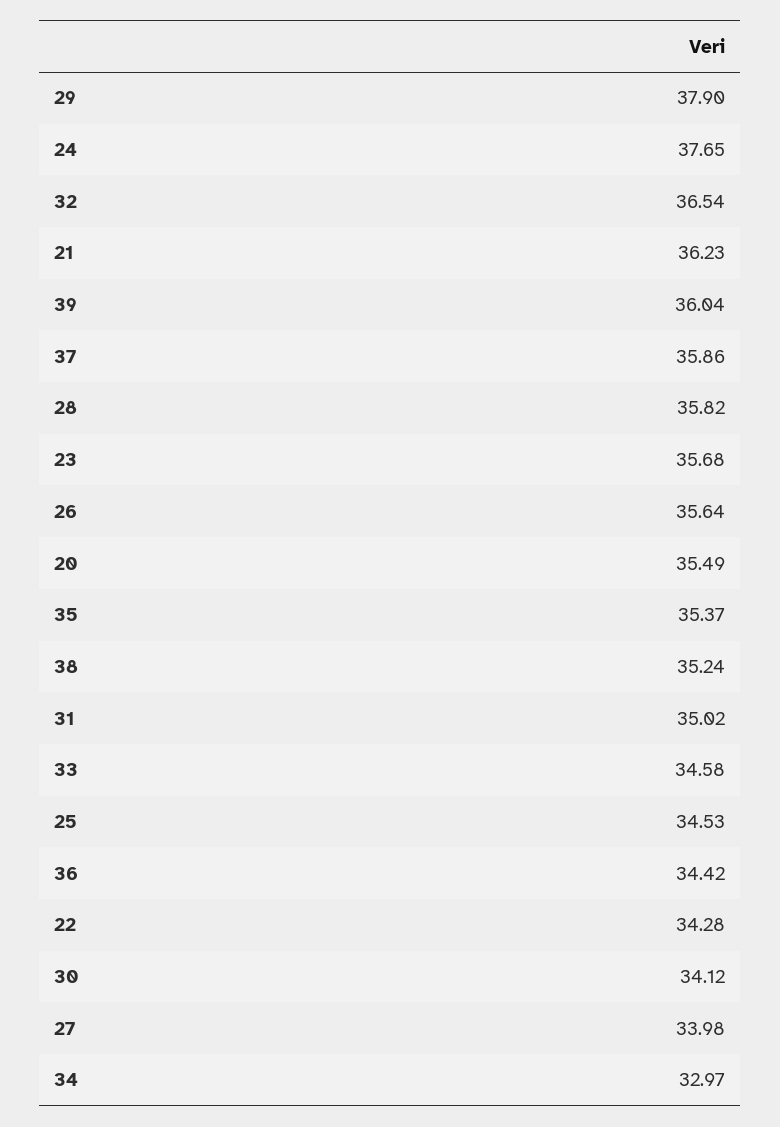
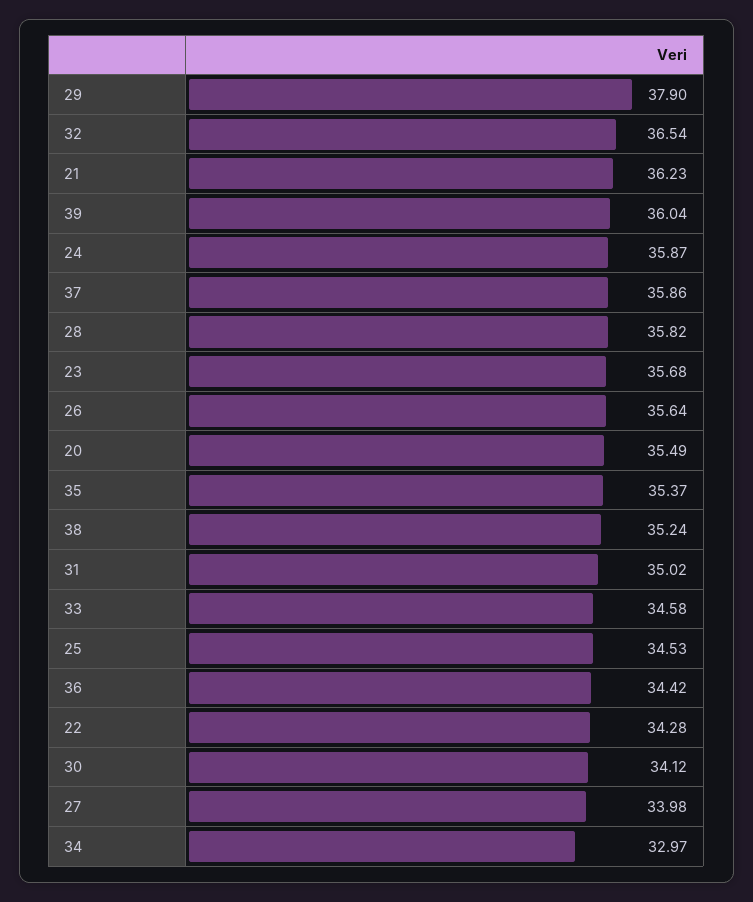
24: 37.65 -> 35.87

